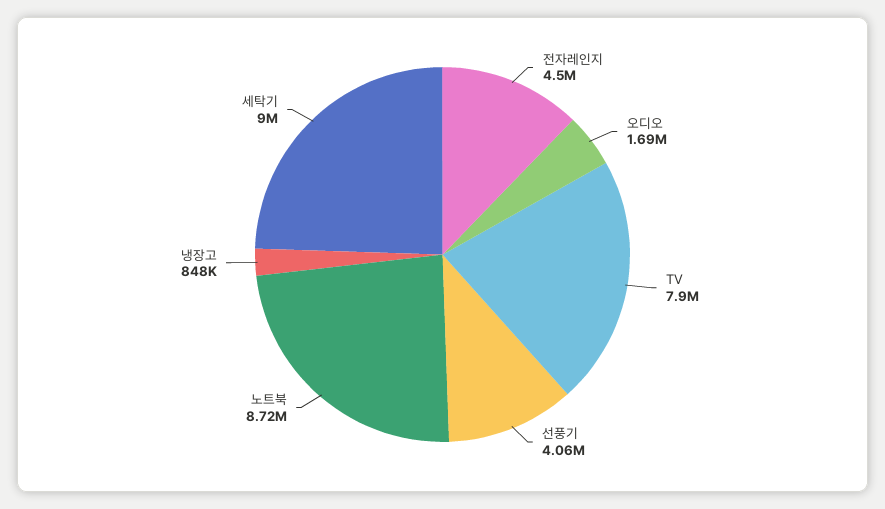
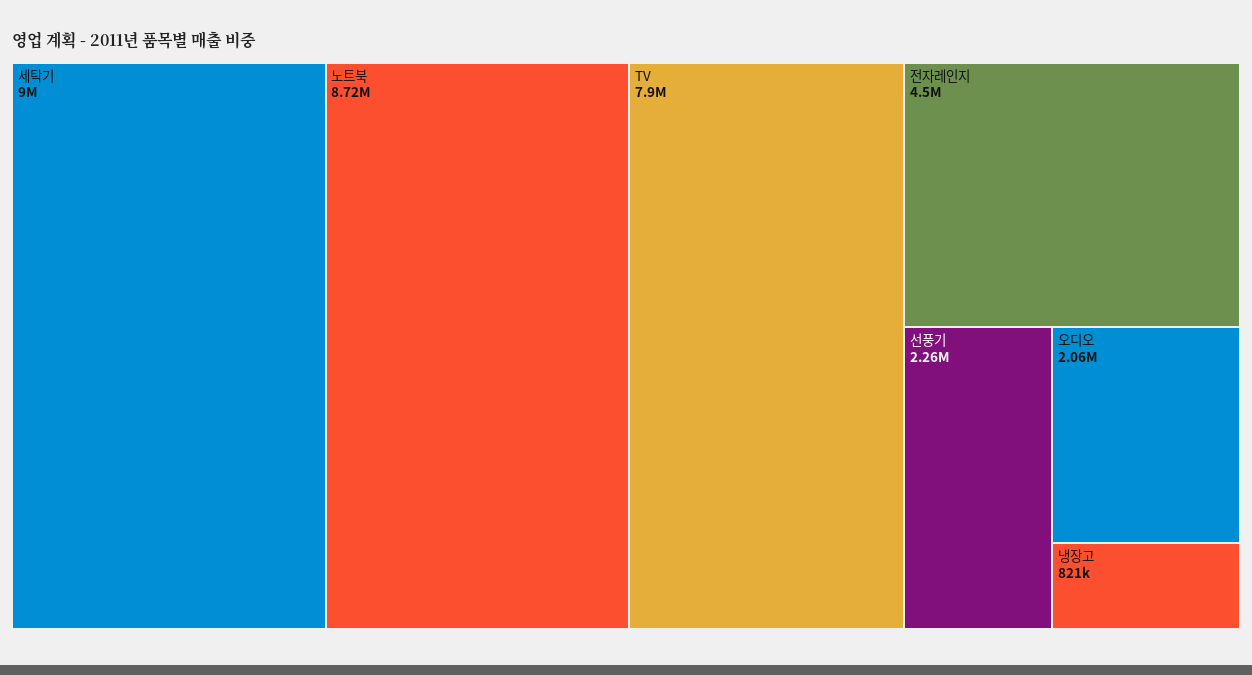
오디오: 1690000 -> 2060000
선풍기: 4060000 -> 2260000
냉장고: 848000 -> 821000

